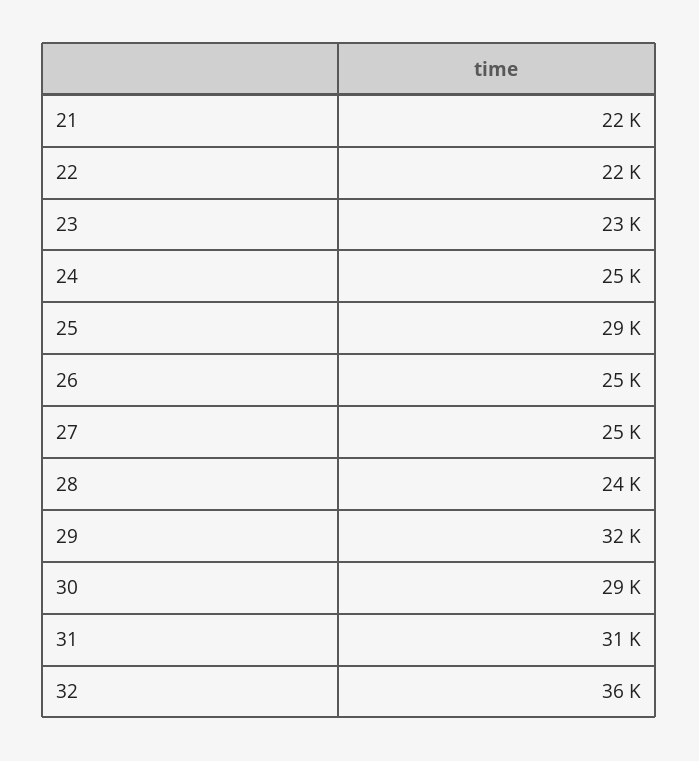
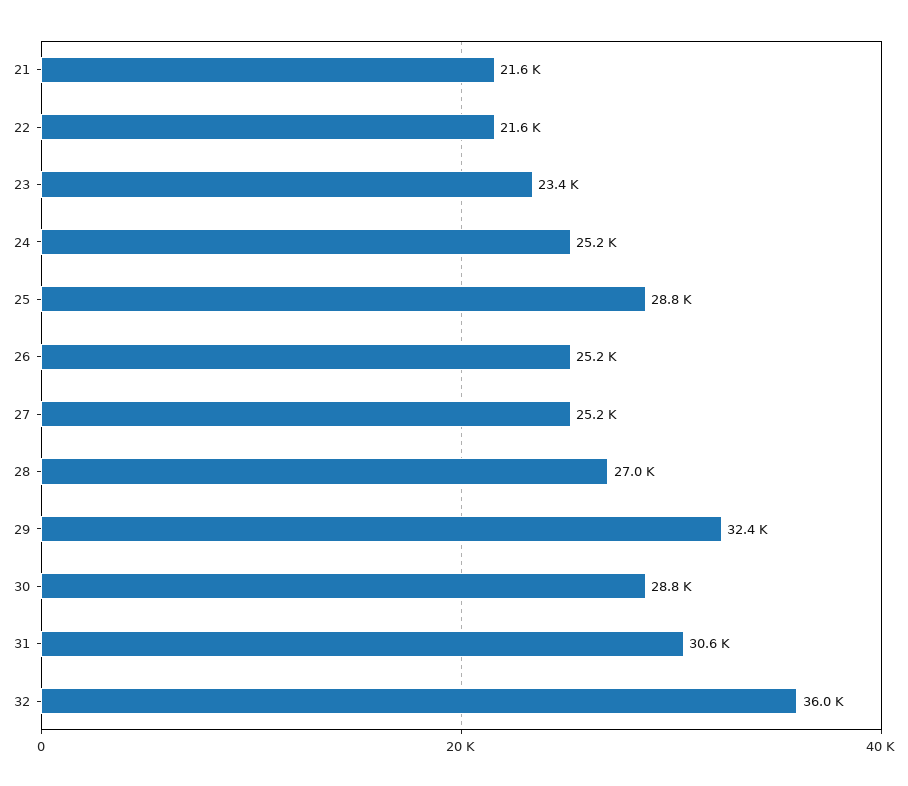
28: 24000 -> 27000

